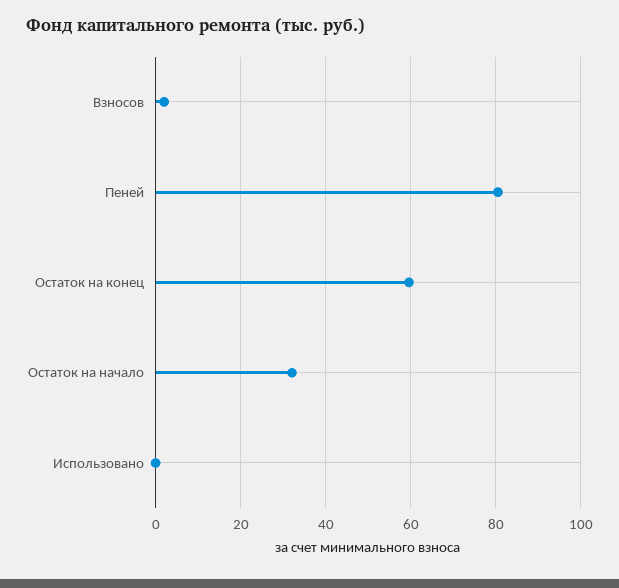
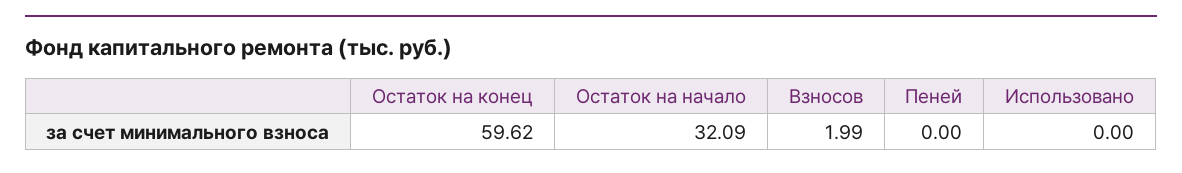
Пеней: 80 -> 0

